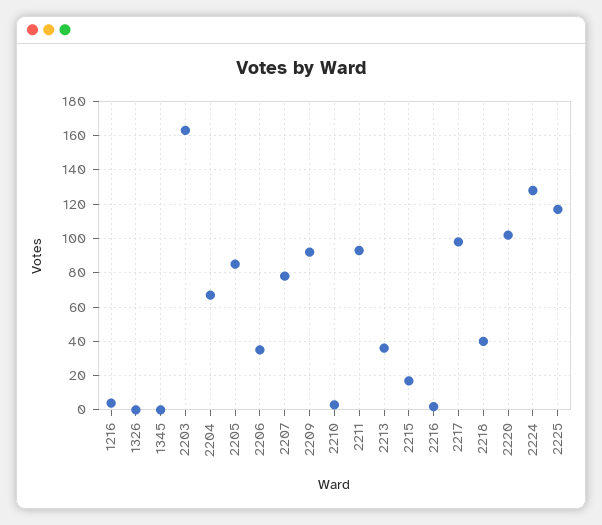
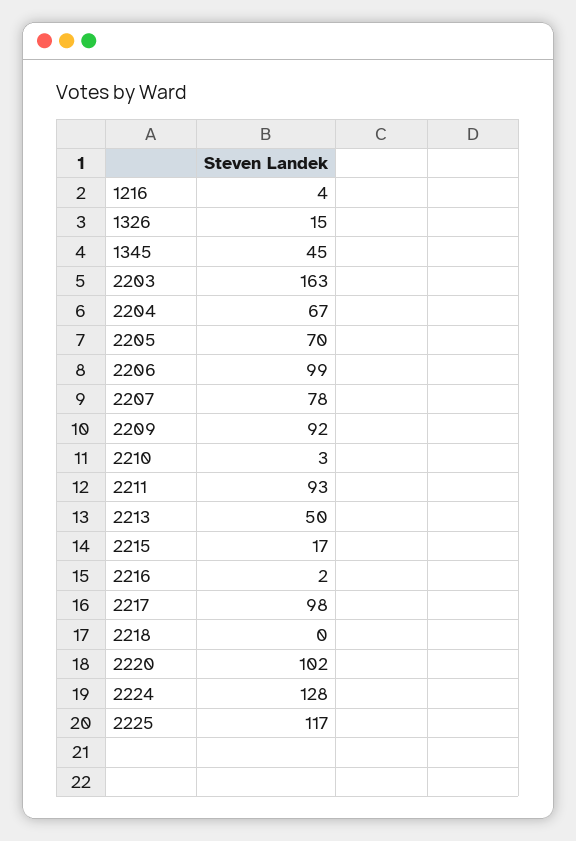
1326: 0 -> 15
1345: 0 -> 45
2205: 85 -> 70
2206: 35 -> 99
2213: 35 -> 50
2218: 40 -> 0

